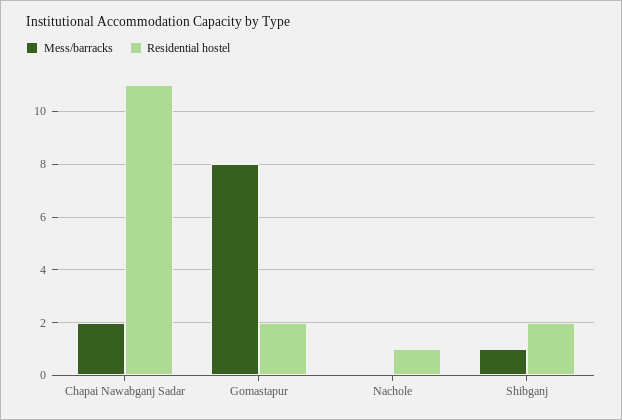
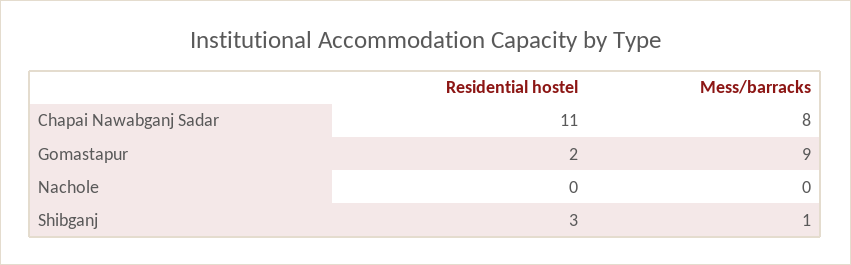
Mess/barracks, Chapai Nawabganj Sadar: 2 -> 8
Mess/barracks, Gomastapur: 8 -> 9
Residential hostel, Nachole: 1 -> 0
Residential hostel, Shibganj: 2 -> 3

